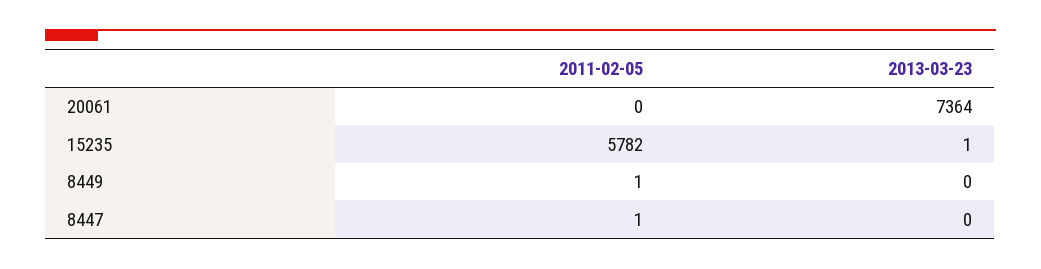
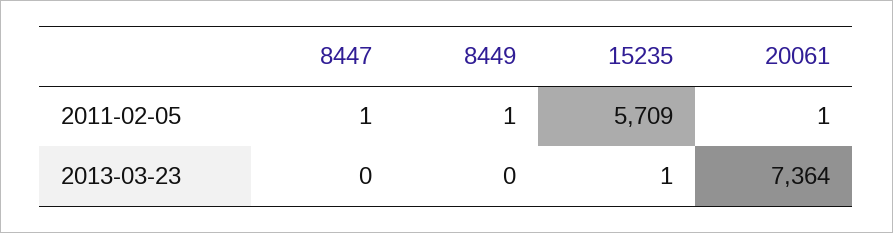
2011-02-05, 20061: 0 -> 1
2011-02-05, 15235: 5782 -> 5709

